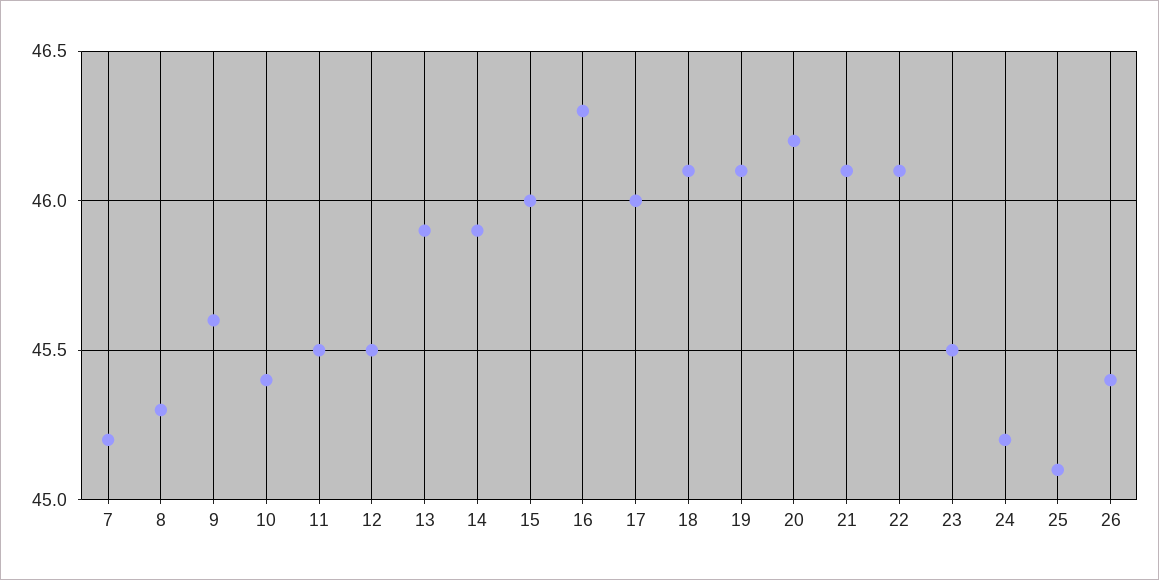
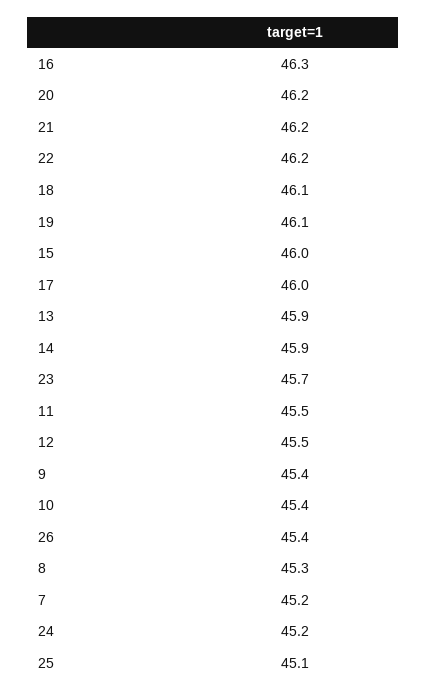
9: 45.6 -> 45.4
21: 46.1 -> 46.2
22: 46.1 -> 46.2
23: 45.5 -> 45.7

